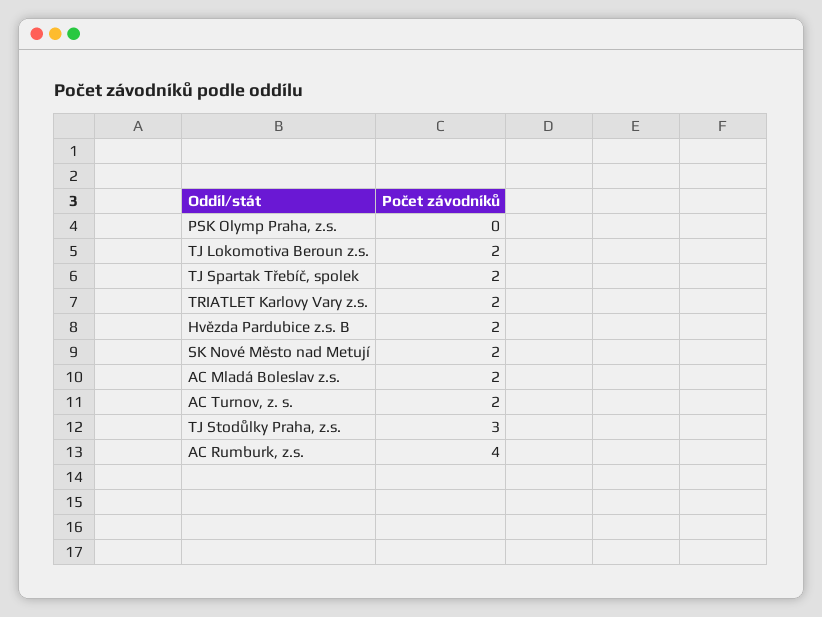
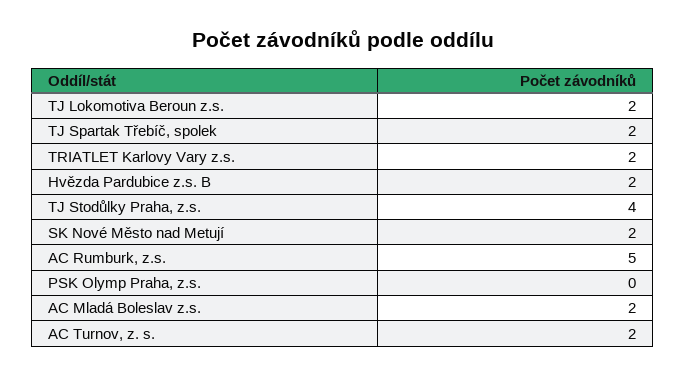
TJ Stodůlky Praha, z.s.: 3 -> 4
AC Rumburk, z.s.: 4 -> 5

